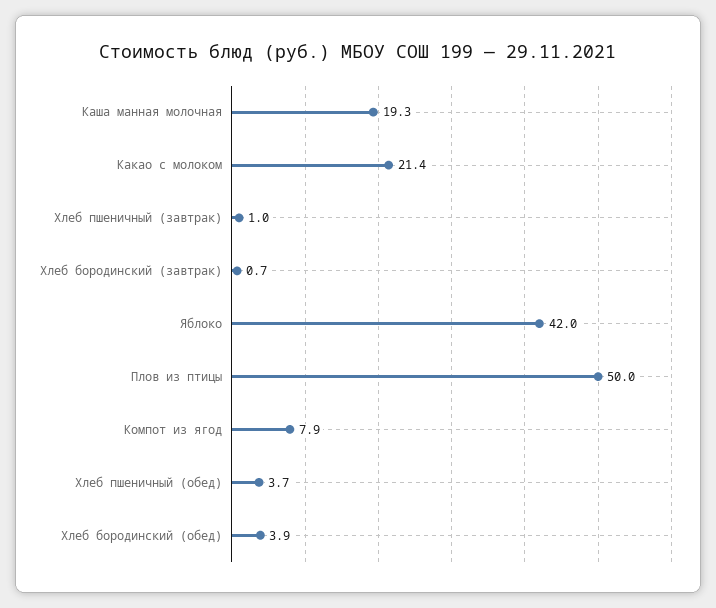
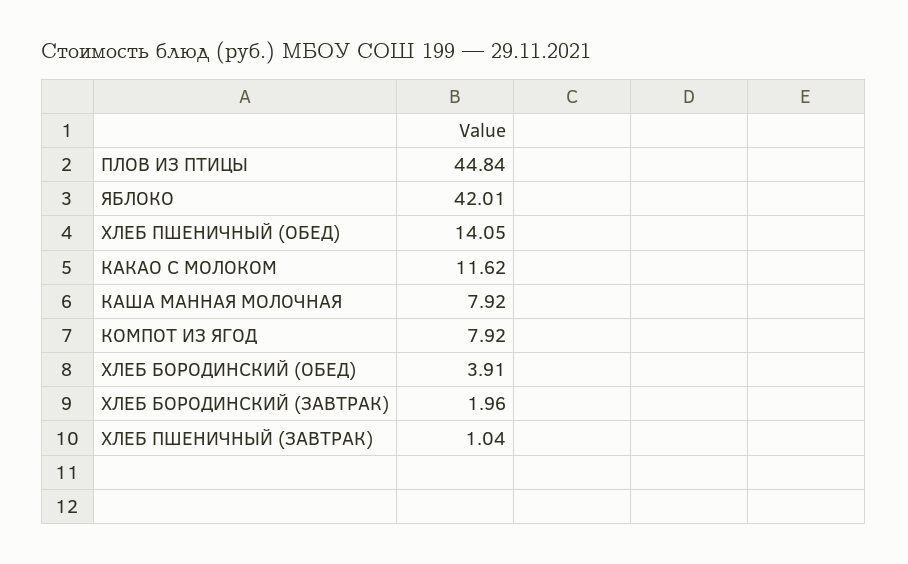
Каша манная молочная: 19.3 -> 7.92
Какао с молоком: 21.4 -> 11.62
Хлеб бородинский (завтрак): 0.7 -> 1.96
Плов из птицы: 50 -> 44.84
Хлеб пшеничный (обед): 3.7 -> 14.05

